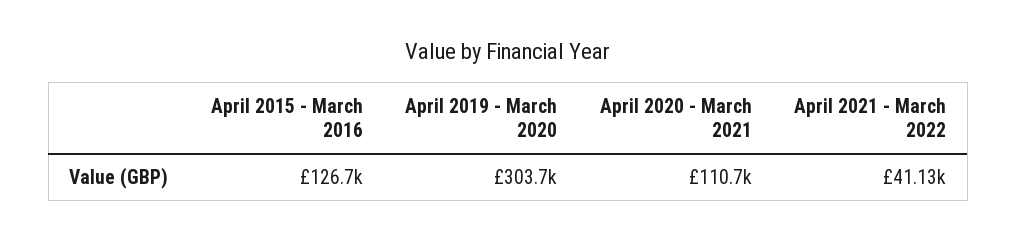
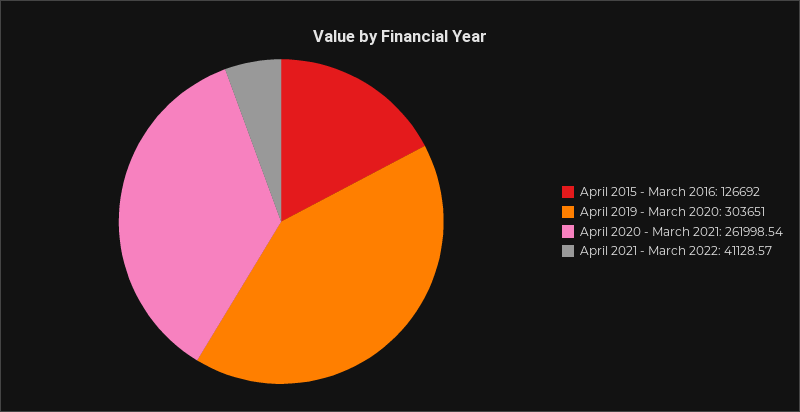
April 2020 - March 2021: 110700 -> 261998.54

